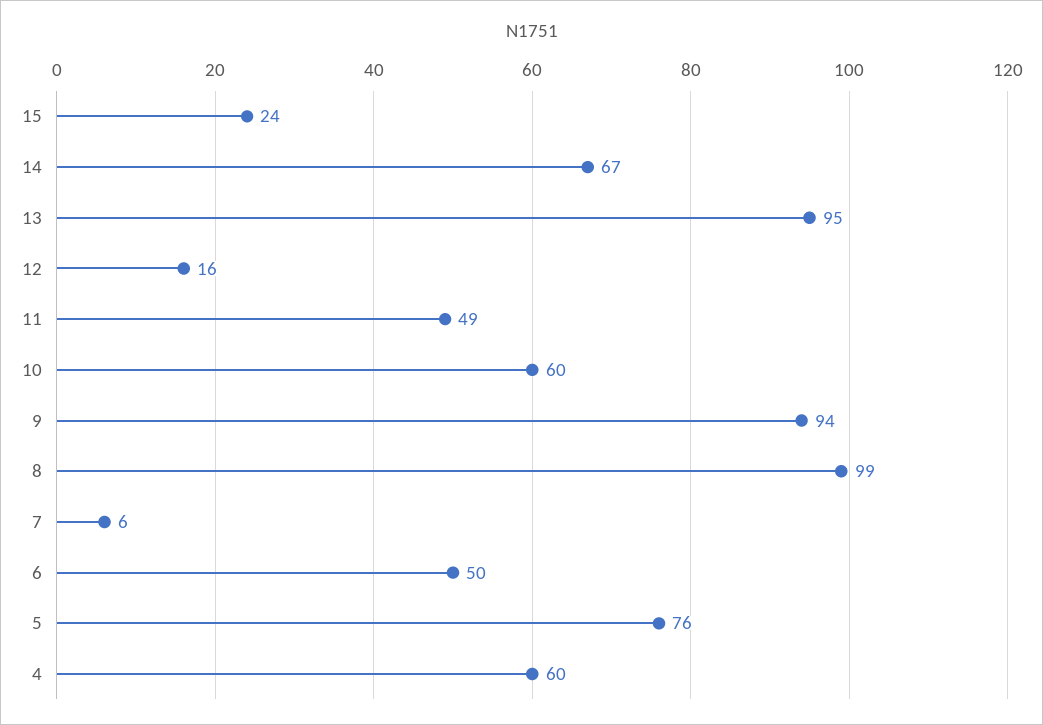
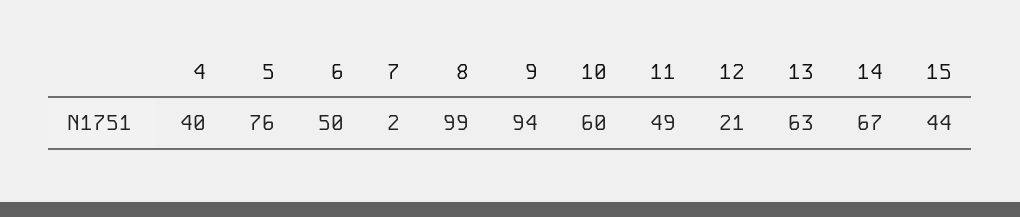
15: 24 -> 44
13: 95 -> 63
12: 16 -> 21
7: 6 -> 2
4: 60 -> 40

